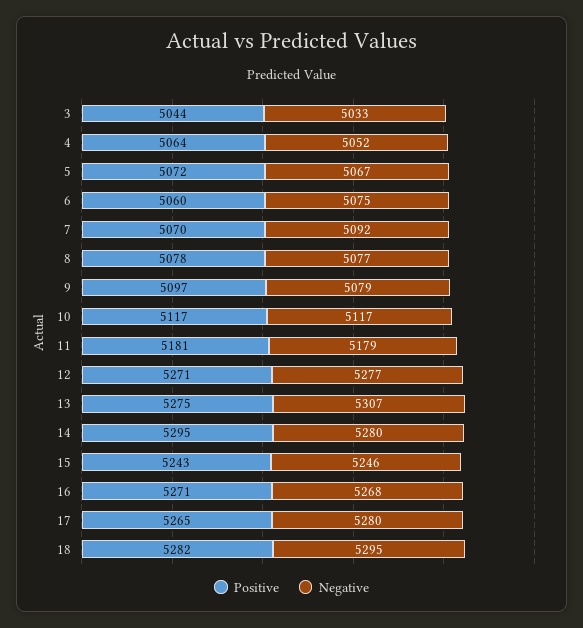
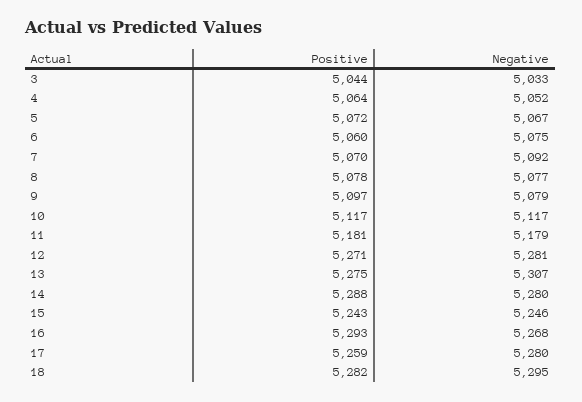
Negative, 12: 5277 -> 5281
Positive, 14: 5295 -> 5288
Positive, 16: 5271 -> 5293
Positive, 17: 5265 -> 5259

